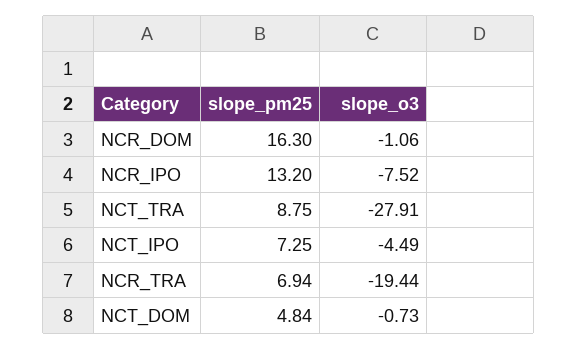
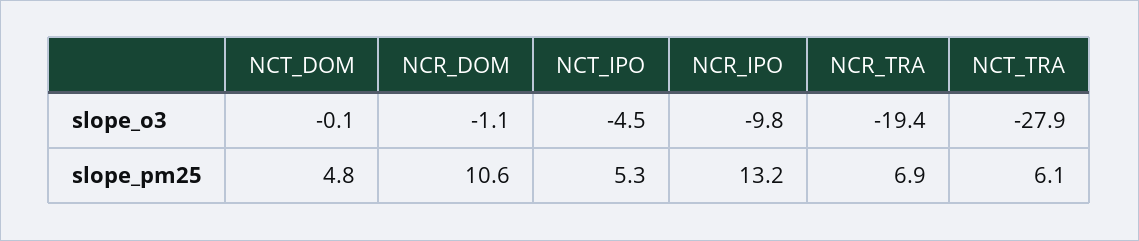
slope_pm25, NCR_DOM: 16.3 -> 10.6
slope_o3, NCR_IPO: -7.52 -> -9.8
slope_pm25, NCT_TRA: 8.75 -> 6.1
slope_pm25, NCT_IPO: 7.25 -> 5.3
slope_o3, NCT_DOM: -0.73 -> -0.1

